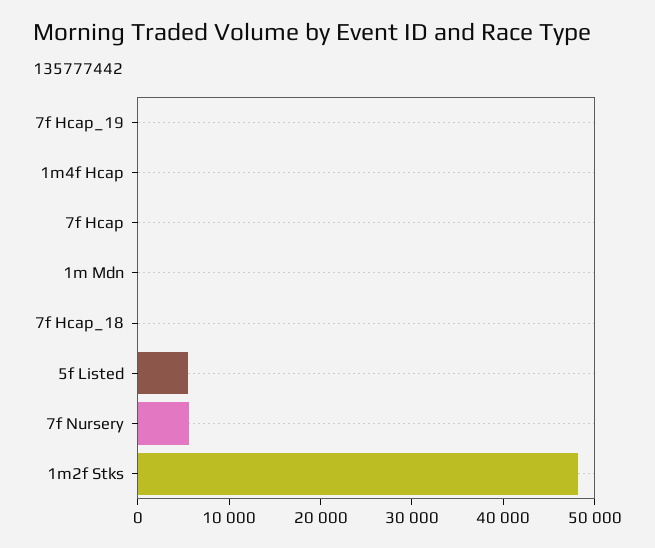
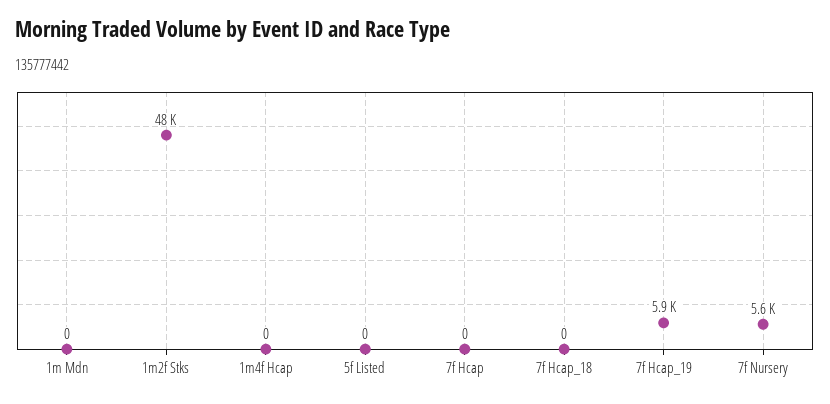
7f Hcap_19: 0 -> 5900
5f Listed: 6000 -> 0

